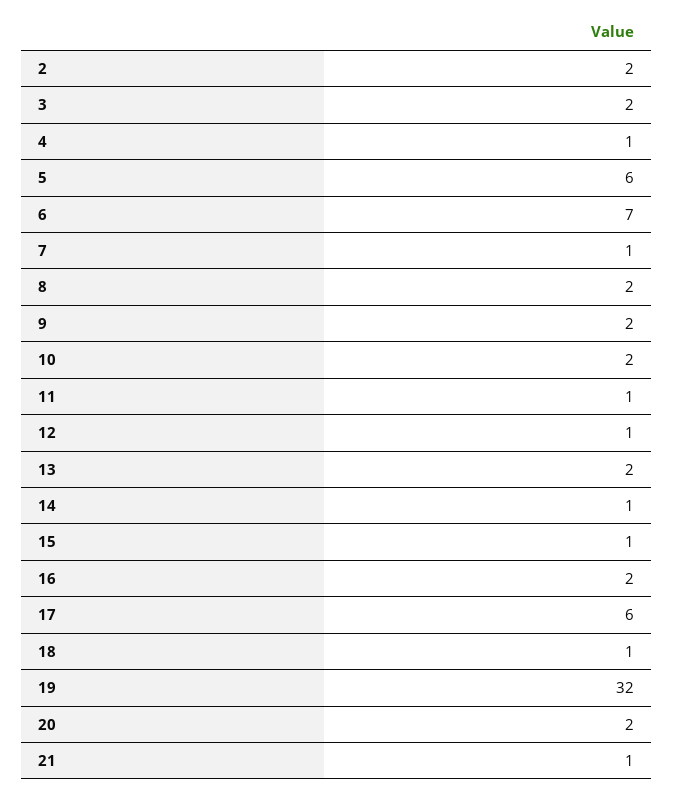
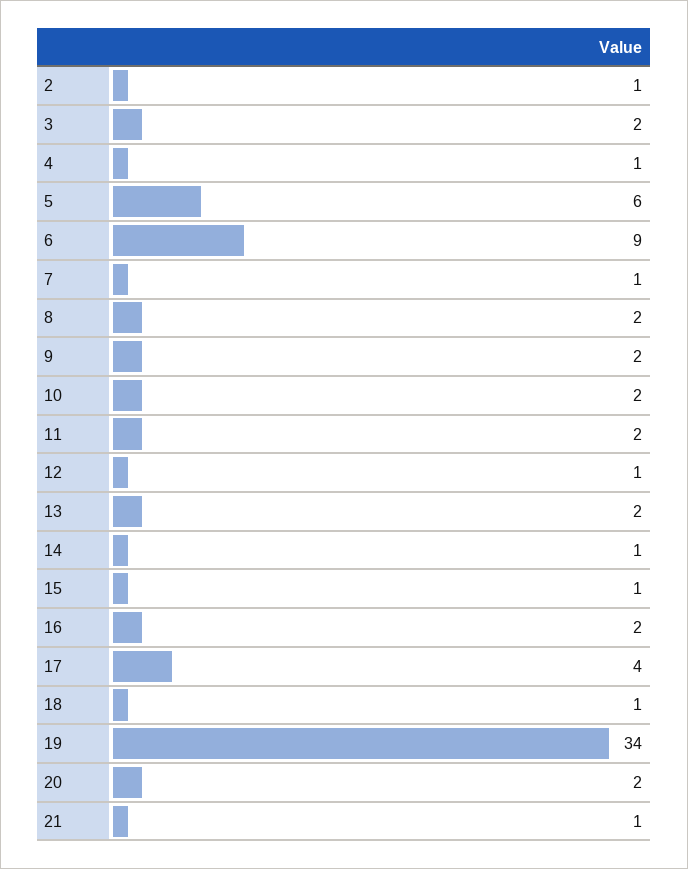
2: 2 -> 1
6: 7 -> 9
11: 1 -> 2
17: 6 -> 4
19: 32 -> 34

